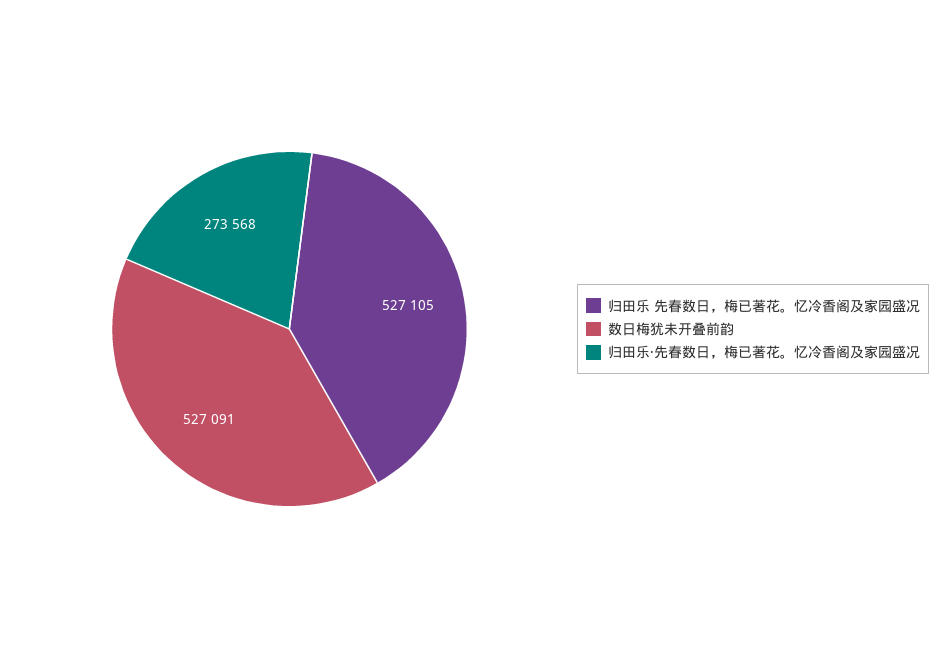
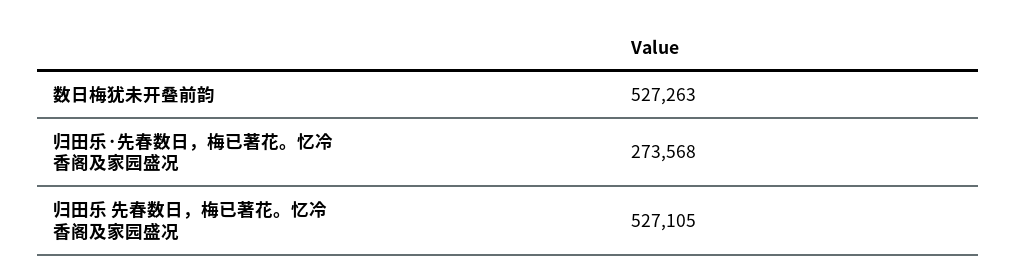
数日梅犹未开叠前韵: 527091 -> 527263

